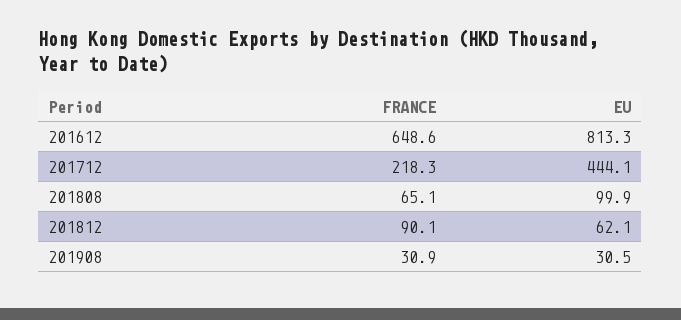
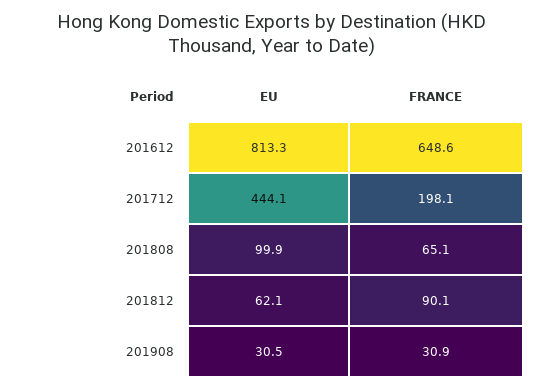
FRANCE, 201712: 218.3 -> 198.1

